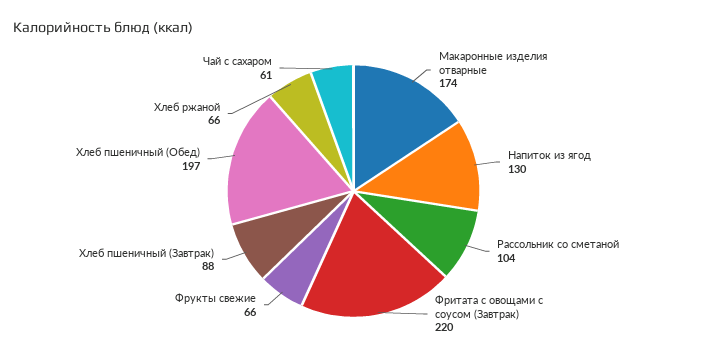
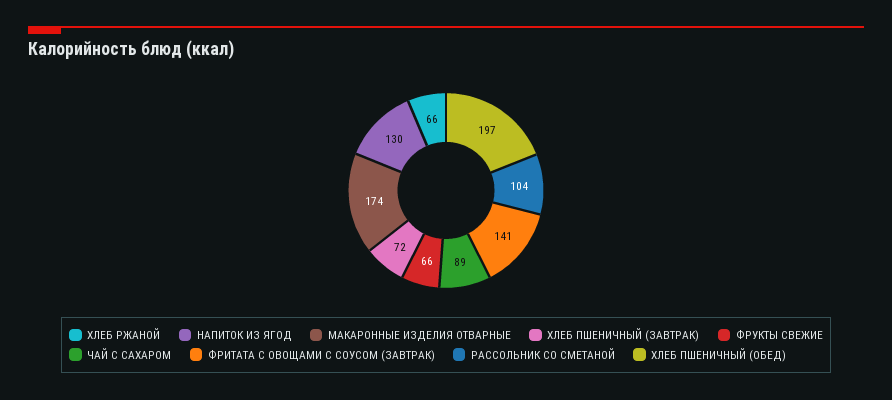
Фритата с овощами с соусом (Завтрак): 220 -> 141
Хлеб пшеничный (Завтрак): 88 -> 72
Чай с сахаром: 61 -> 89

